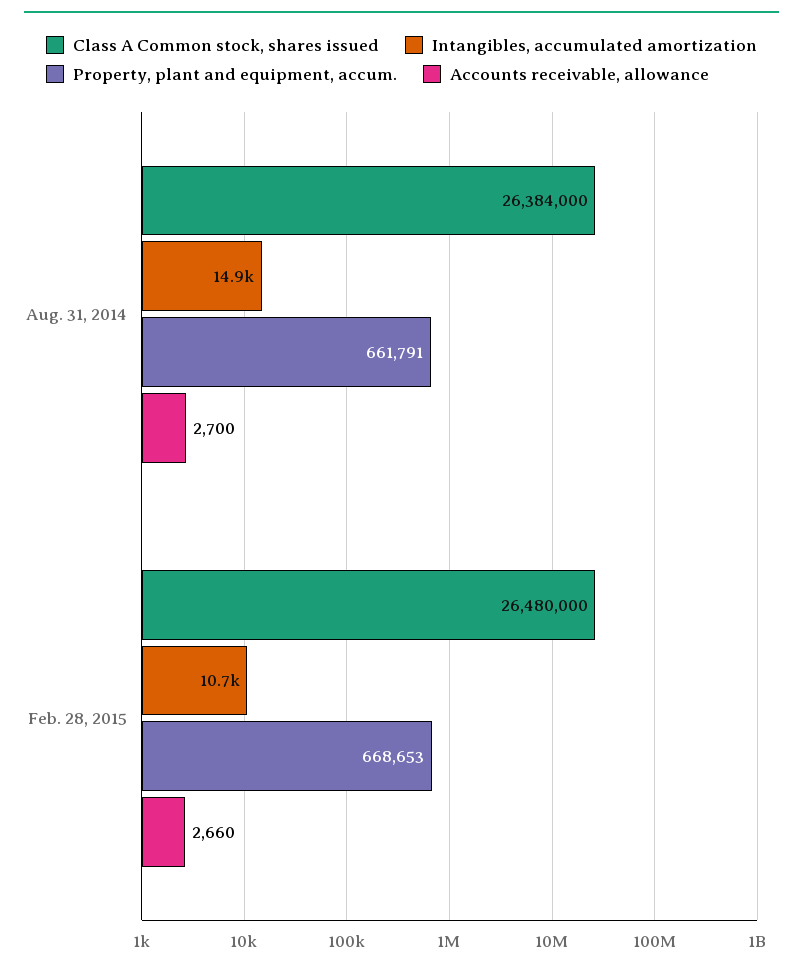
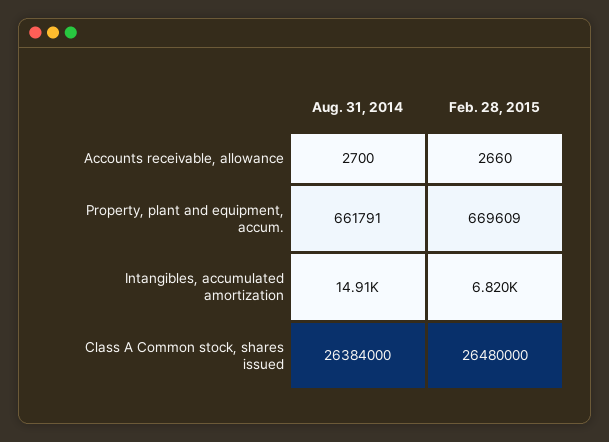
Intangibles, accumulated amortization, Feb. 28, 2015: 10700 -> 6820
Property, plant and equipment, accum., Feb. 28, 2015: 668653 -> 669609

